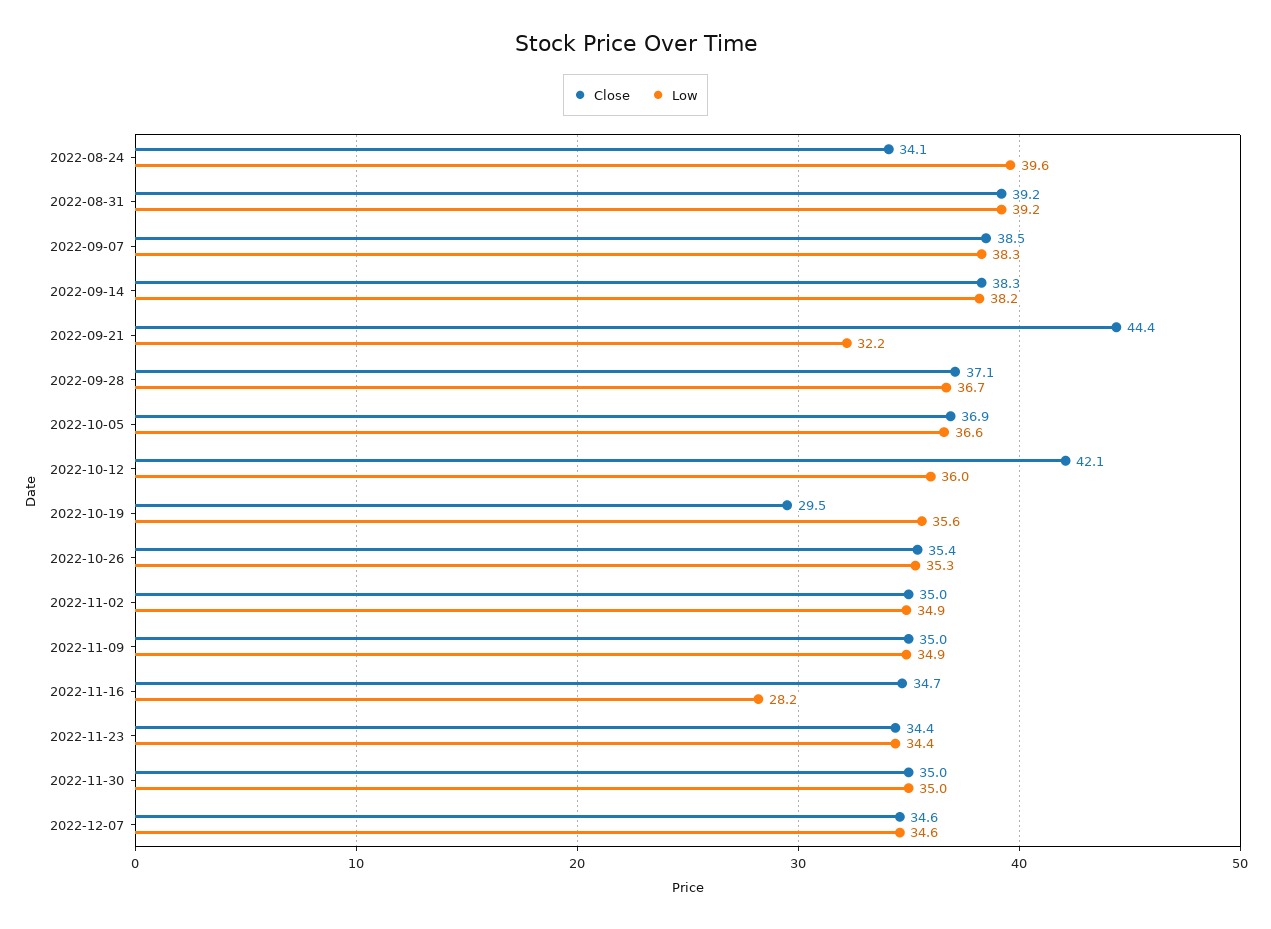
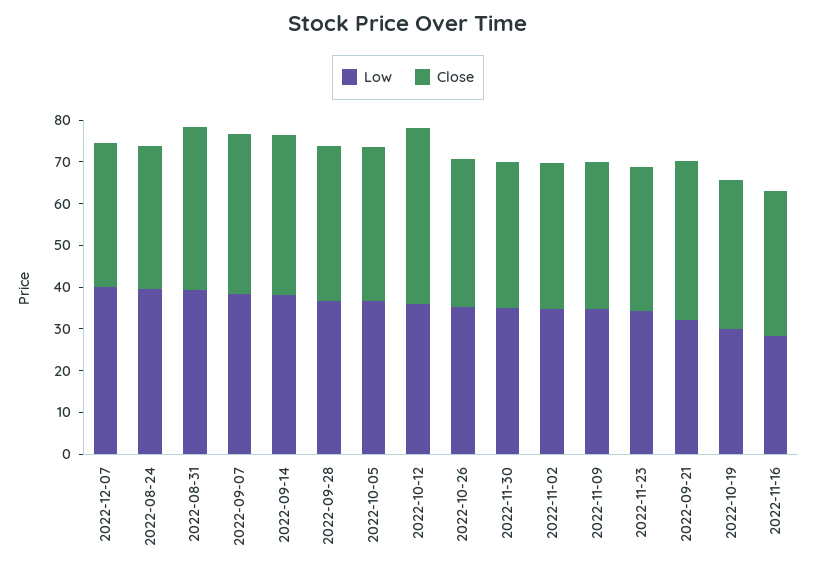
Close, 2022-09-21: 44.4 -> 38
Close, 2022-10-19: 29.5 -> 36
Low, 2022-10-19: 35.6 -> 30
Low, 2022-12-07: 34.6 -> 40

